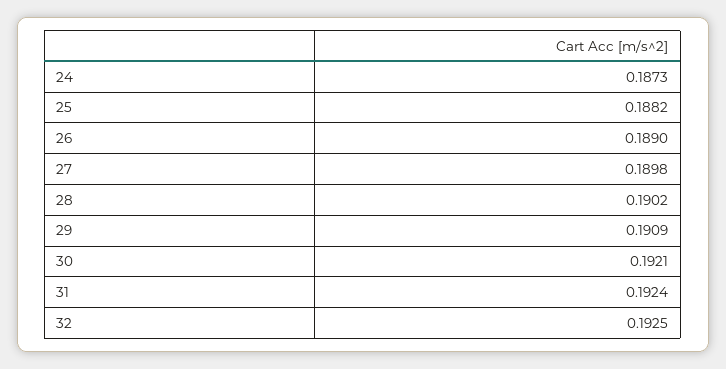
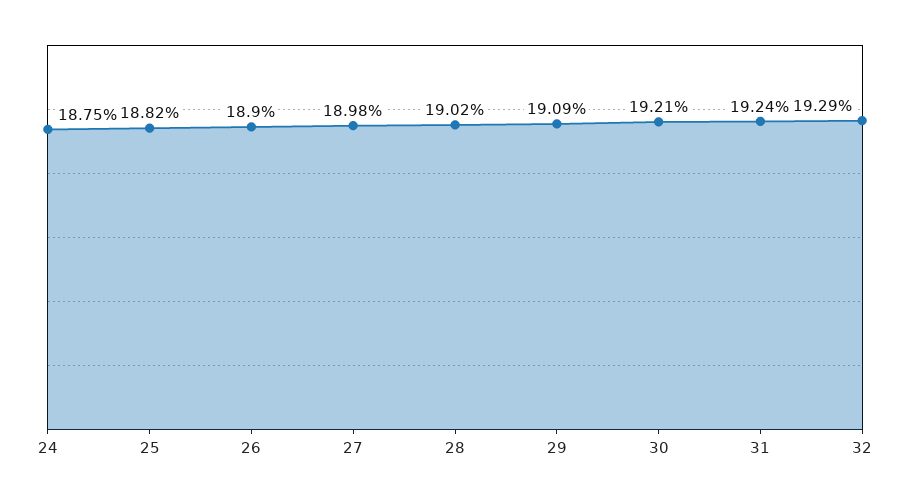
24: 0.1873 -> 0.1875
32: 0.1925 -> 0.1929

